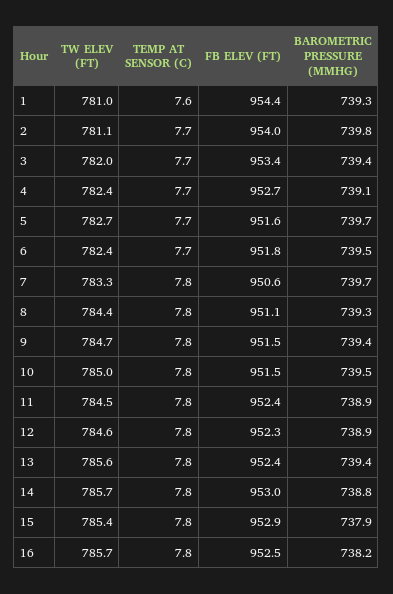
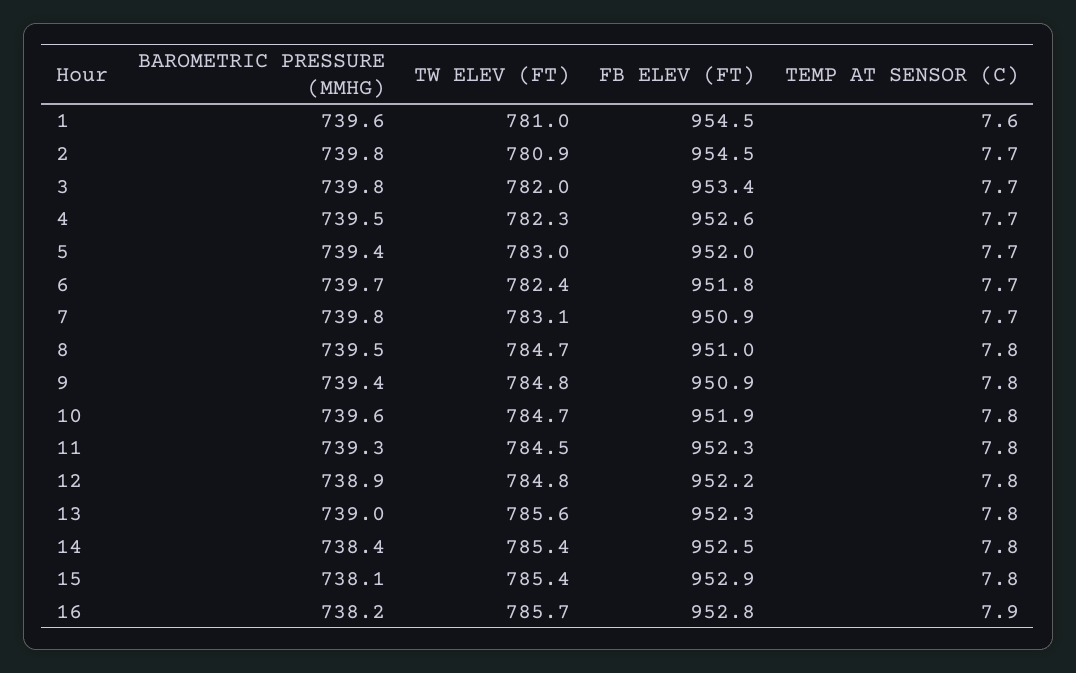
FB ELEV (FT), 1: 954.4 -> 954.5
BAROMETRIC PRESSURE (MMHG), 1: 739.3 -> 739.6
TW ELEV (FT), 2: 781.1 -> 780.9
FB ELEV (FT), 2: 954 -> 954.5
BAROMETRIC PRESSURE (MMHG), 3: 739.4 -> 739.8
TW ELEV (FT), 4: 782.4 -> 782.3
FB ELEV (FT), 4: 952.7 -> 952.6
BAROMETRIC PRESSURE (MMHG), 4: 739.1 -> 739.5
TW ELEV (FT), 5: 782.7 -> 783
FB ELEV (FT), 5: 951.6 -> 952
BAROMETRIC PRESSURE (MMHG), 5: 739.7 -> 739.4
BAROMETRIC PRESSURE (MMHG), 6: 739.5 -> 739.7
TW ELEV (FT), 7: 783.3 -> 783.1
TEMP AT SENSOR (C), 7: 7.8 -> 7.7
FB ELEV (FT), 7: 950.6 -> 950.9
BAROMETRIC PRESSURE (MMHG), 7: 739.7 -> 739.8
TW ELEV (FT), 8: 784.4 -> 784.7
FB ELEV (FT), 8: 951.1 -> 951
BAROMETRIC PRESSURE (MMHG), 8: 739.3 -> 739.5
TW ELEV (FT), 9: 784.7 -> 784.8
FB ELEV (FT), 9: 951.5 -> 950.9
TW ELEV (FT), 10: 785 -> 784.7
FB ELEV (FT), 10: 951.5 -> 951.9
BAROMETRIC PRESSURE (MMHG), 10: 739.5 -> 739.6
FB ELEV (FT), 11: 952.4 -> 952.3
BAROMETRIC PRESSURE (MMHG), 11: 738.9 -> 739.3
TW ELEV (FT), 12: 784.6 -> 784.8
FB ELEV (FT), 12: 952.3 -> 952.2
FB ELEV (FT), 13: 952.4 -> 952.3
BAROMETRIC PRESSURE (MMHG), 13: 739.4 -> 739
TW ELEV (FT), 14: 785.7 -> 785.4
FB ELEV (FT), 14: 953 -> 952.5
BAROMETRIC PRESSURE (MMHG), 14: 738.8 -> 738.4
BAROMETRIC PRESSURE (MMHG), 15: 737.9 -> 738.1
TEMP AT SENSOR (C), 16: 7.8 -> 7.9
FB ELEV (FT), 16: 952.5 -> 952.8

